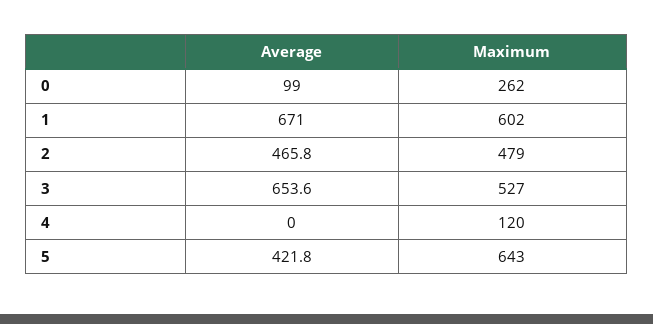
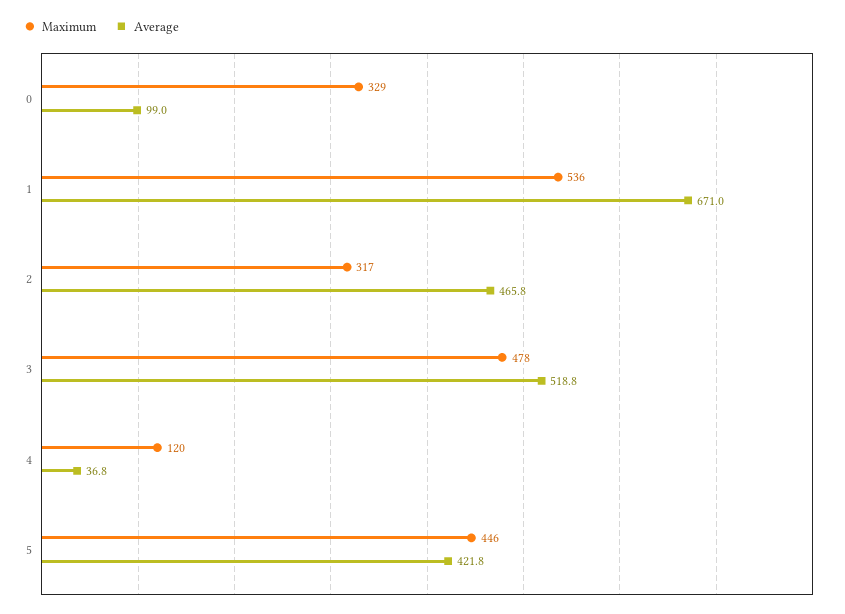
Maximum, 0: 262 -> 329
Maximum, 1: 602 -> 536
Maximum, 2: 479 -> 317
Average, 3: 653.6 -> 518.8
Maximum, 3: 527 -> 478
Average, 4: 0 -> 36.8
Maximum, 5: 643 -> 446

